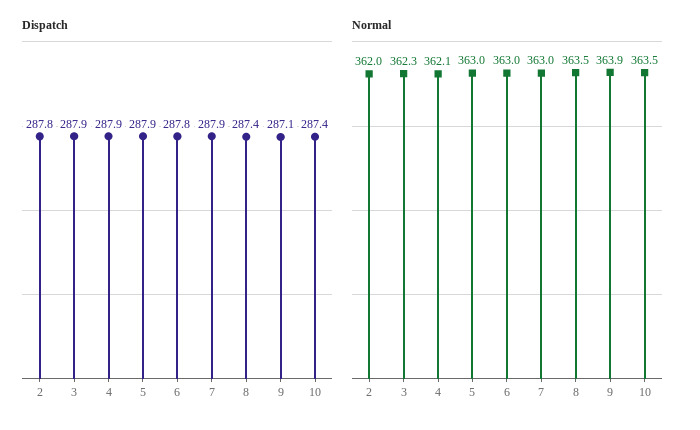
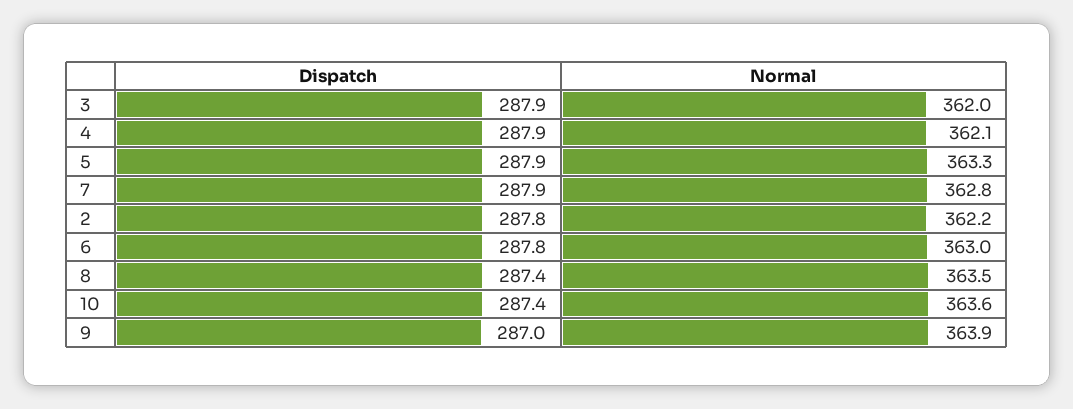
Dispatch, 9: 287.1 -> 287
Normal, 2: 362 -> 362.2
Normal, 3: 362.3 -> 362
Normal, 5: 363 -> 363.3
Normal, 7: 363 -> 362.8
Normal, 10: 363.5 -> 363.6

